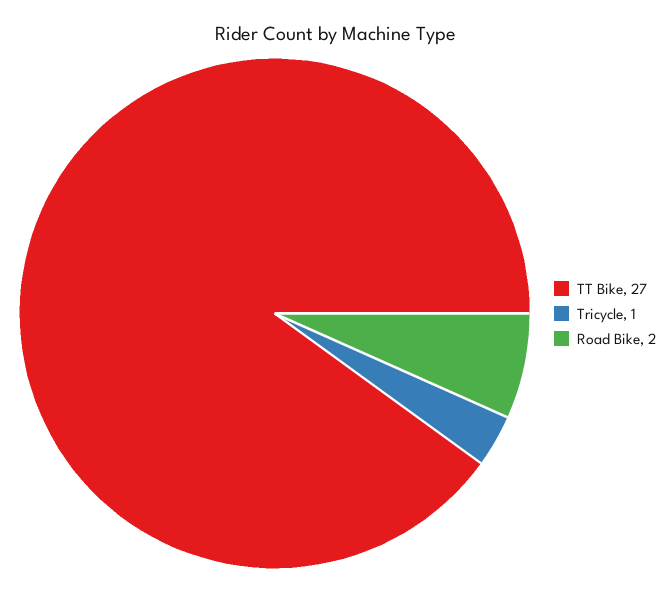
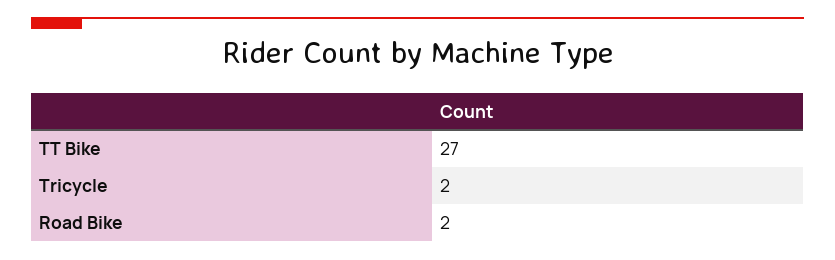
Tricycle: 1 -> 2

